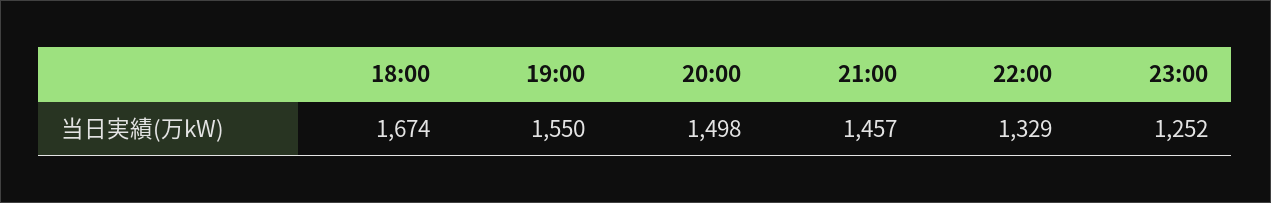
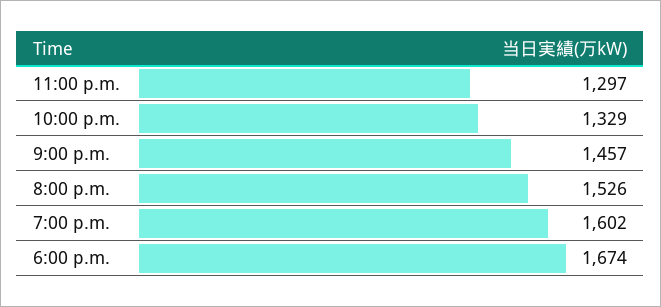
19:00: 1550 -> 1602
20:00: 1498 -> 1526
23:00: 1252 -> 1297

